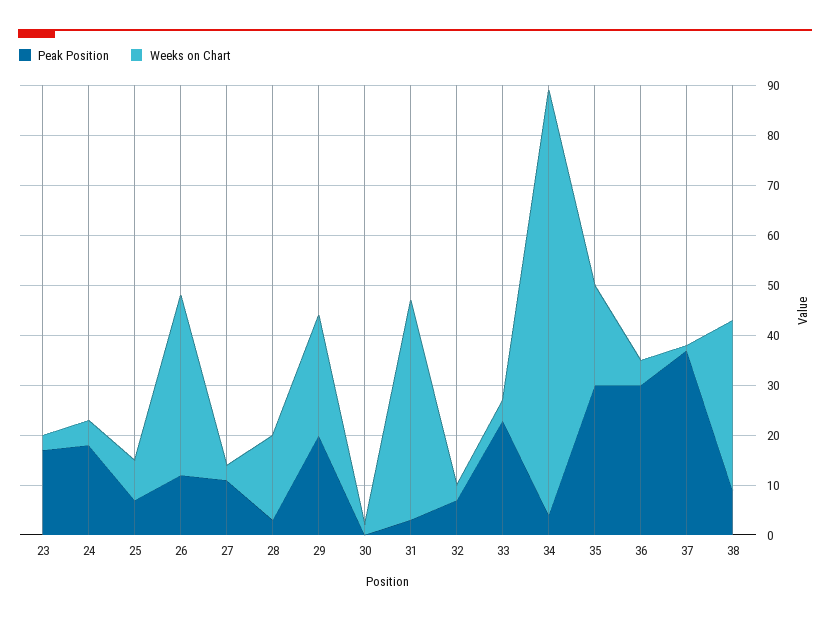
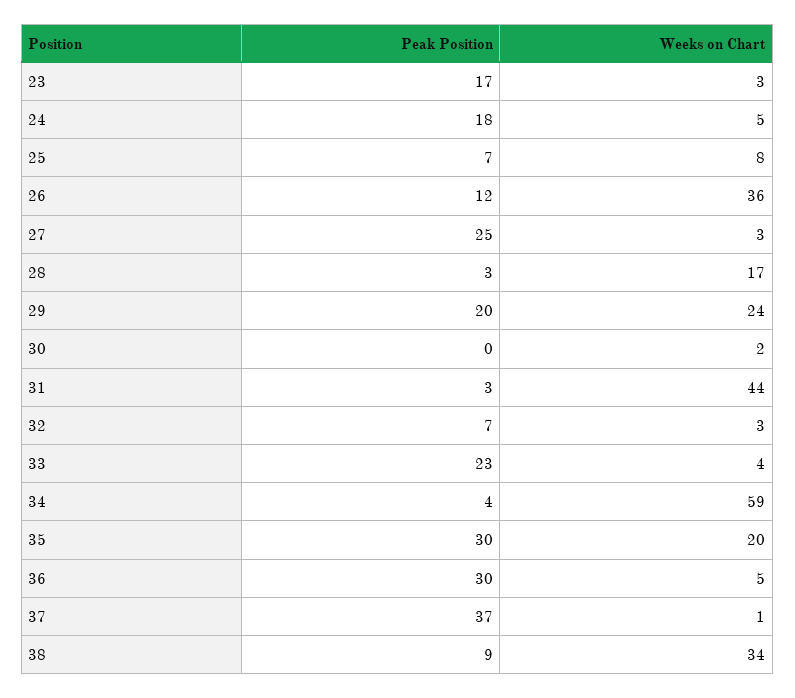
Peak Position, 27: 10 -> 25
Weeks on Chart, 34: 85 -> 59

